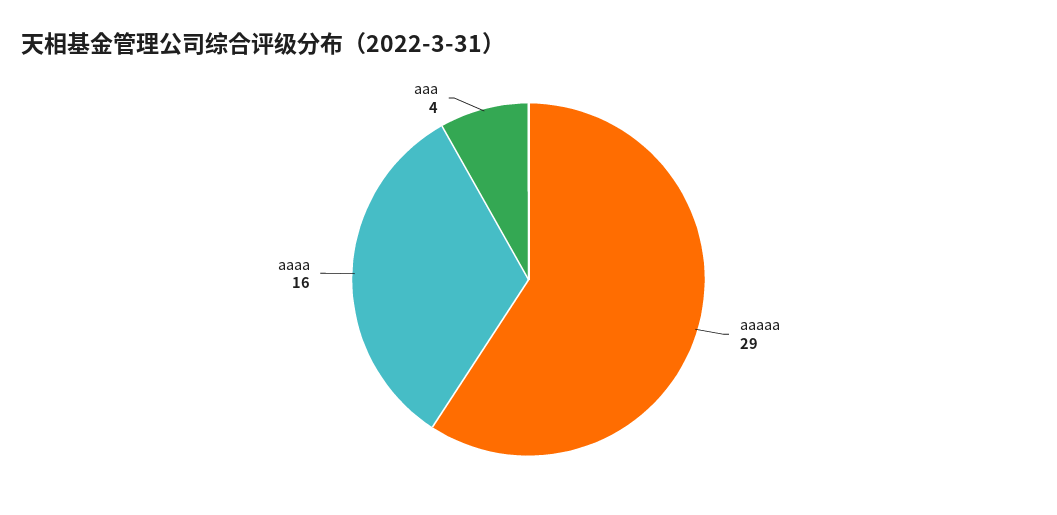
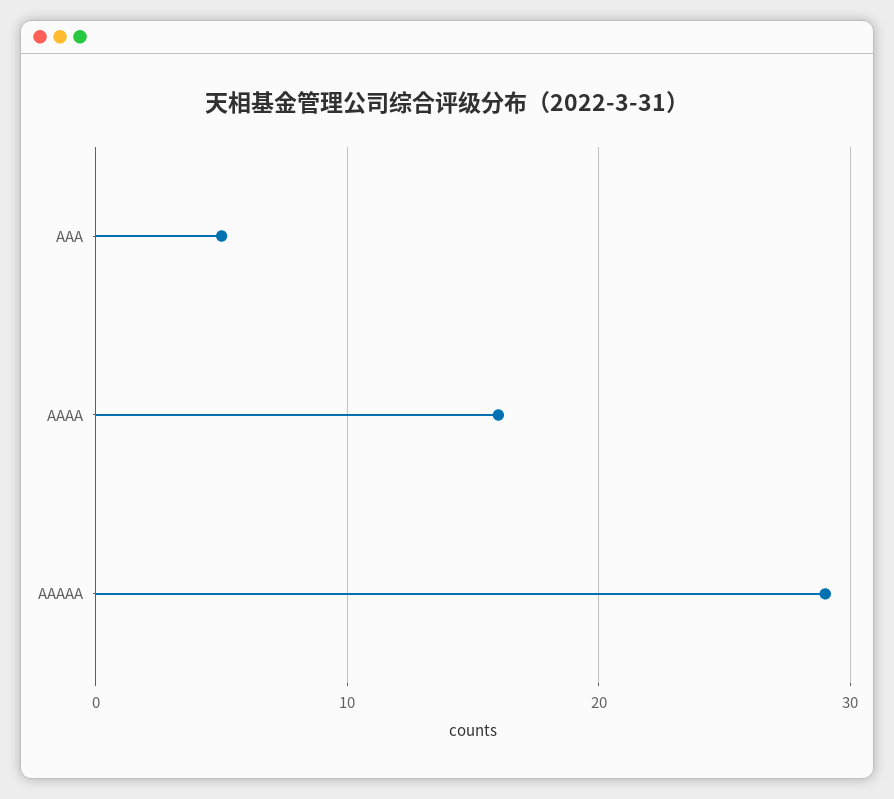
aaa: 4 -> 5

